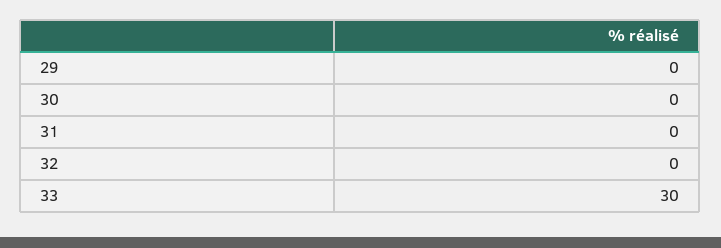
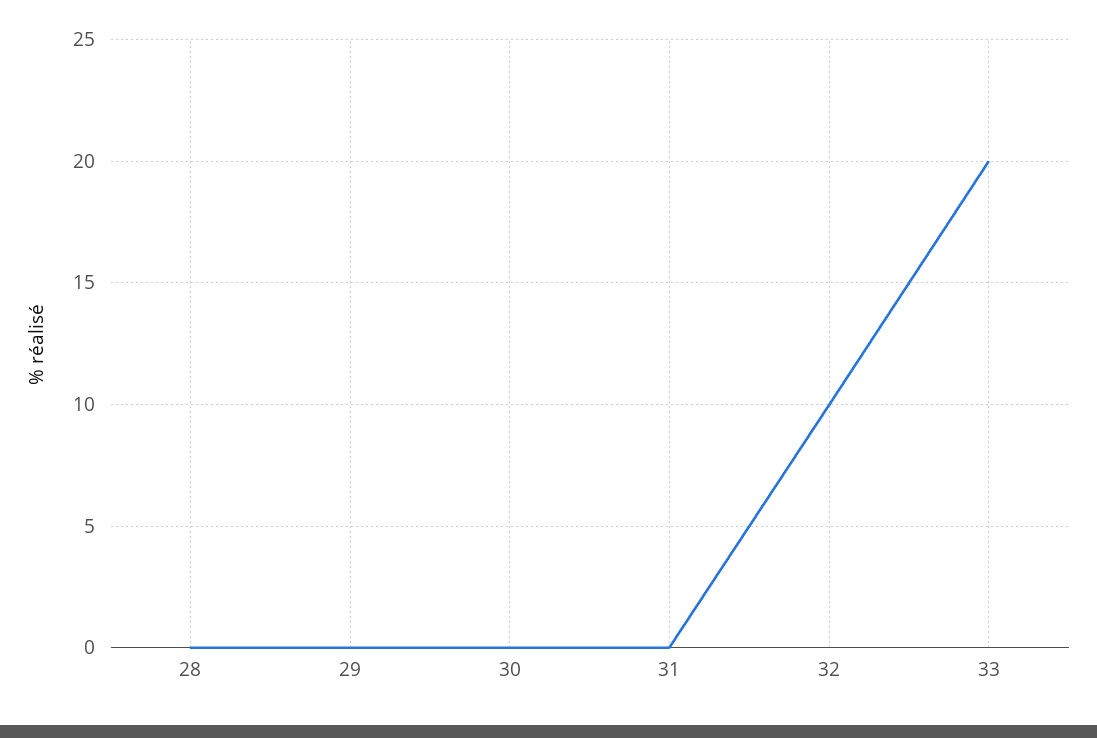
32: 0 -> 10
33: 30 -> 20
28: none -> 0

